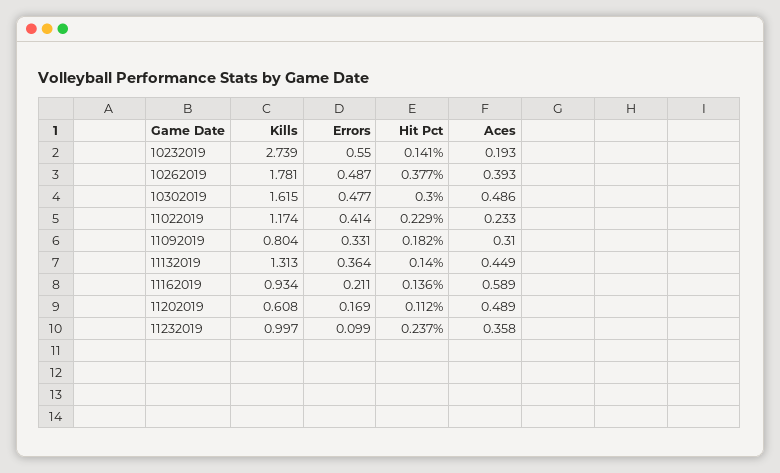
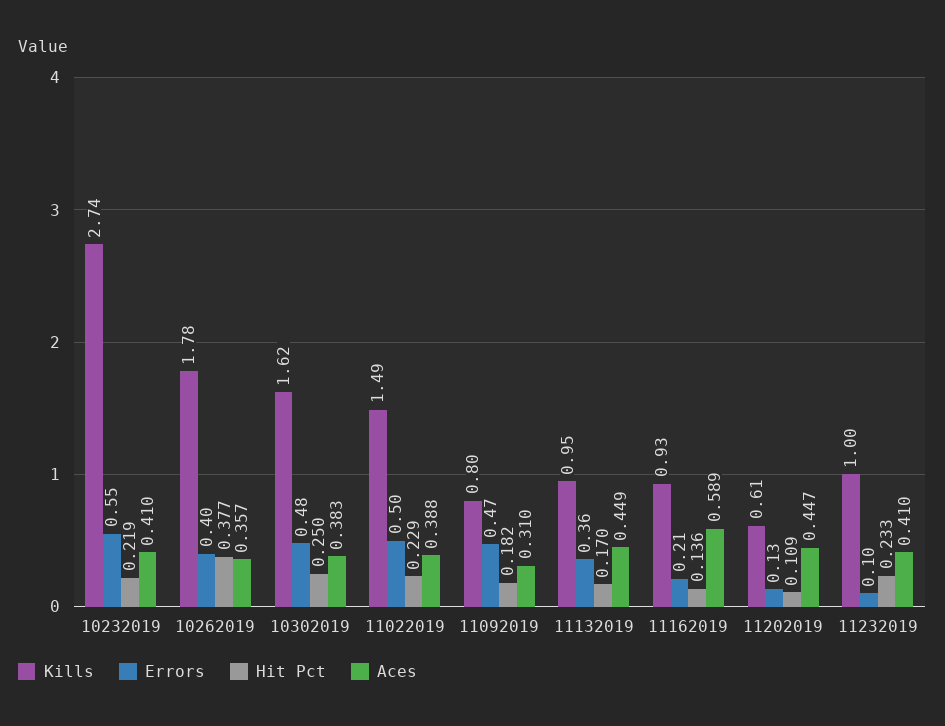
Hit Pct, 10232019: 0.141 -> 0.219
Aces, 10232019: 0.193 -> 0.41
Errors, 10262019: 0.487 -> 0.4
Aces, 10262019: 0.393 -> 0.357
Hit Pct, 10302019: 0.3 -> 0.25
Aces, 10302019: 0.486 -> 0.383
Kills, 11022019: 1.174 -> 1.49
Errors, 11022019: 0.414 -> 0.5
Aces, 11022019: 0.233 -> 0.388
Errors, 11092019: 0.331 -> 0.47
Kills, 11132019: 1.313 -> 0.95
Hit Pct, 11132019: 0.14 -> 0.17
Errors, 11202019: 0.169 -> 0.13
Hit Pct, 11202019: 0.112 -> 0.109
Aces, 11202019: 0.489 -> 0.447
Hit Pct, 11232019: 0.237 -> 0.233
Aces, 11232019: 0.358 -> 0.41

